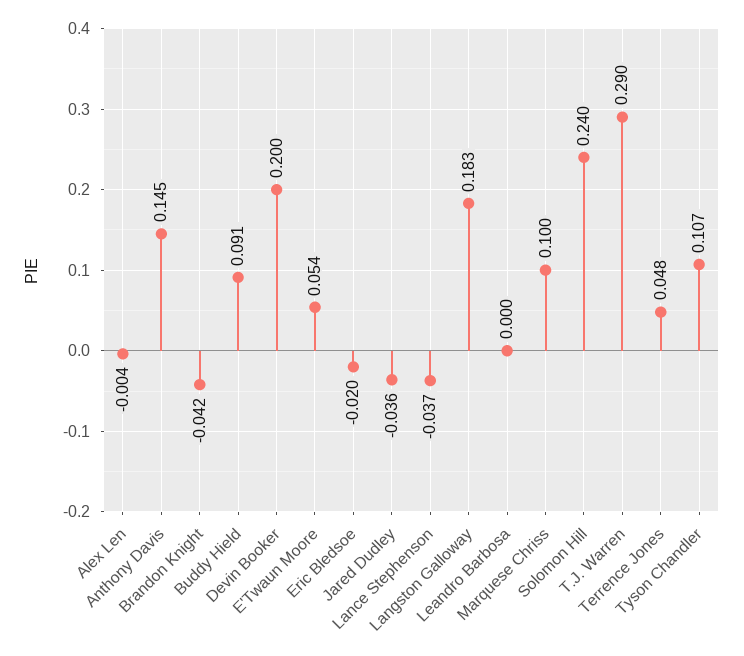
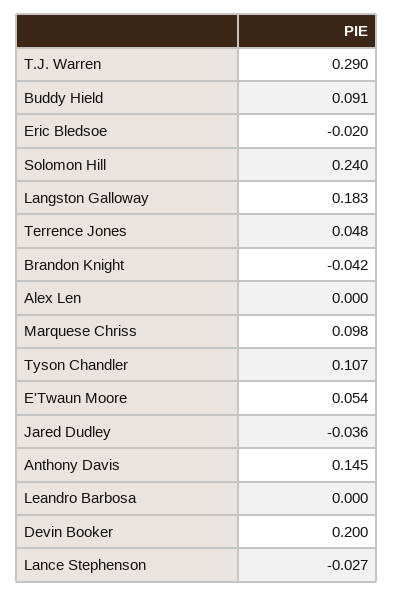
Alex Len: -0.004 -> 0
Lance Stephenson: -0.037 -> -0.027
Marquese Chriss: 0.1 -> 0.098

